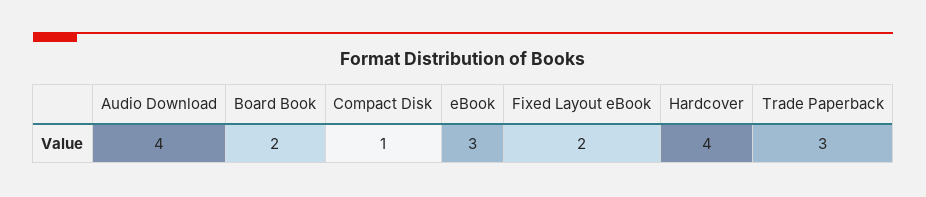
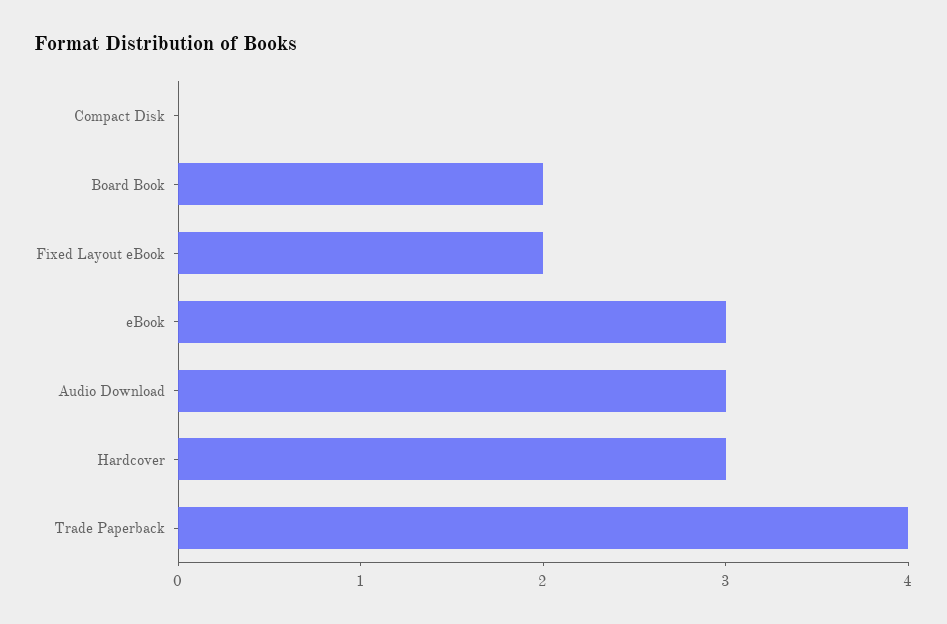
Audio Download: 4 -> 3
Compact Disk: 1 -> 0
Hardcover: 4 -> 3
Trade Paperback: 3 -> 4

